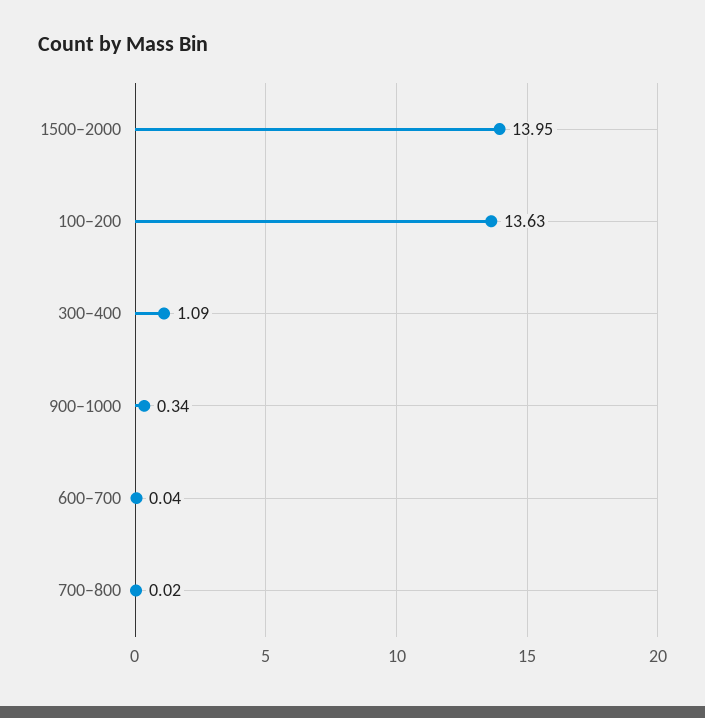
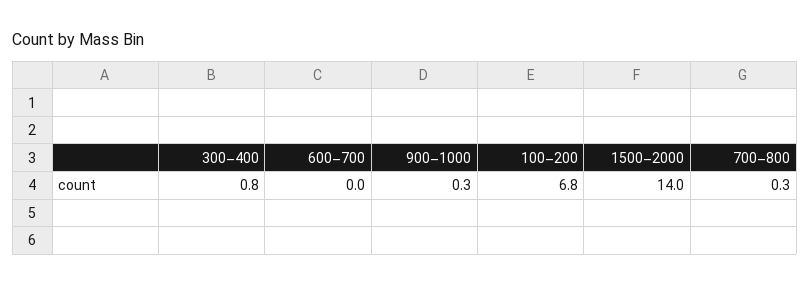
100–200: 13.63 -> 6.8
300–400: 1.09 -> 0.8
700–800: 0.02 -> 0.3

